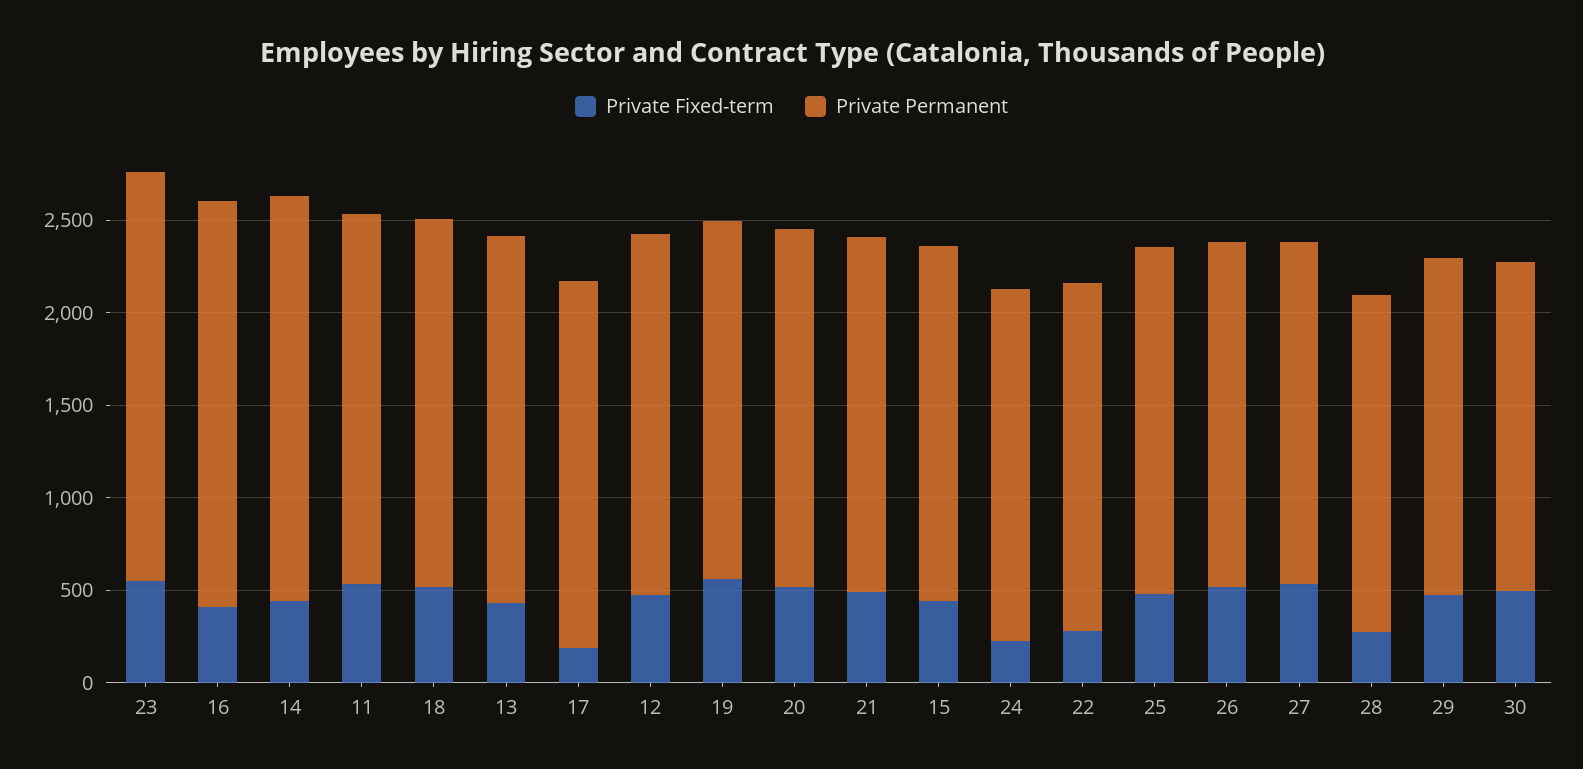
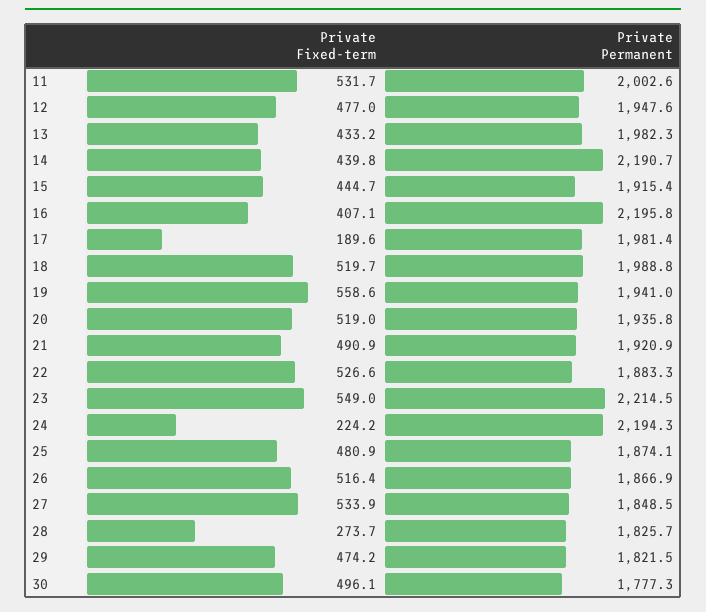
Private Permanent, 24: 1900 -> 2194.3
Private Fixed-term, 22: 300 -> 526.6

